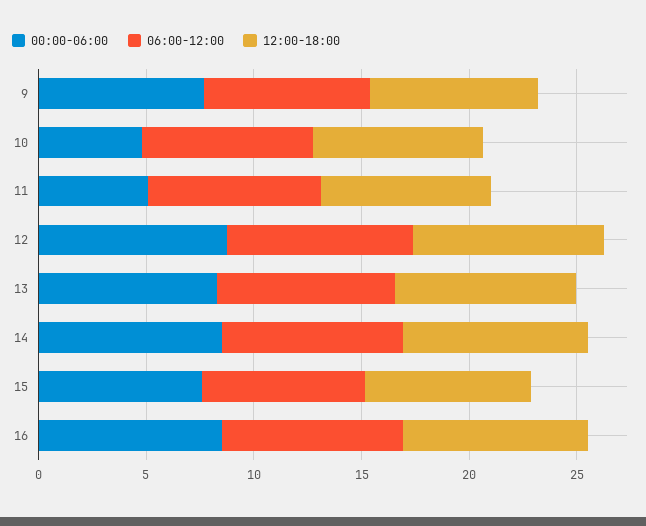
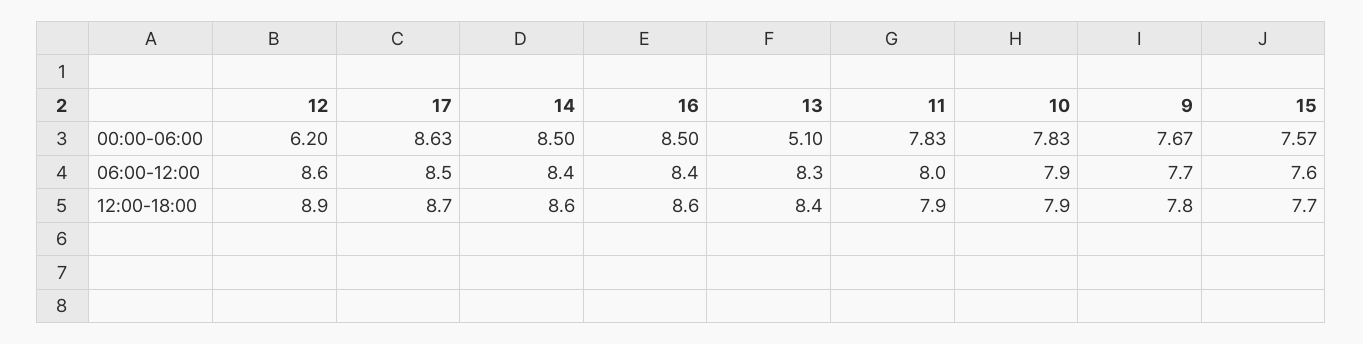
00:00-06:00, 10: 5 -> 7.83
00:00-06:00, 11: 5 -> 7.83
00:00-06:00, 12: 9 -> 6.2
00:00-06:00, 13: 8 -> 5.1
00:00-06:00, 17: none -> 8.63
06:00-12:00, 17: none -> 8.5
12:00-18:00, 17: none -> 8.7

